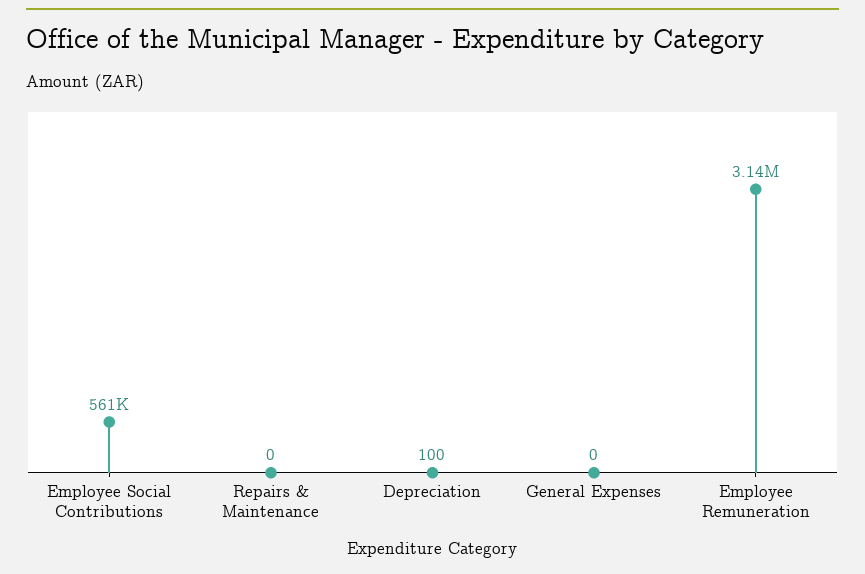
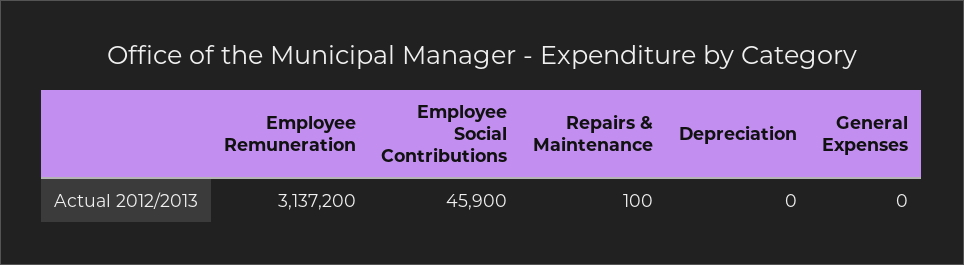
Employee Social Contributions: 561000 -> 45900
Repairs & Maintenance: 0 -> 100
Depreciation: 100 -> 0

